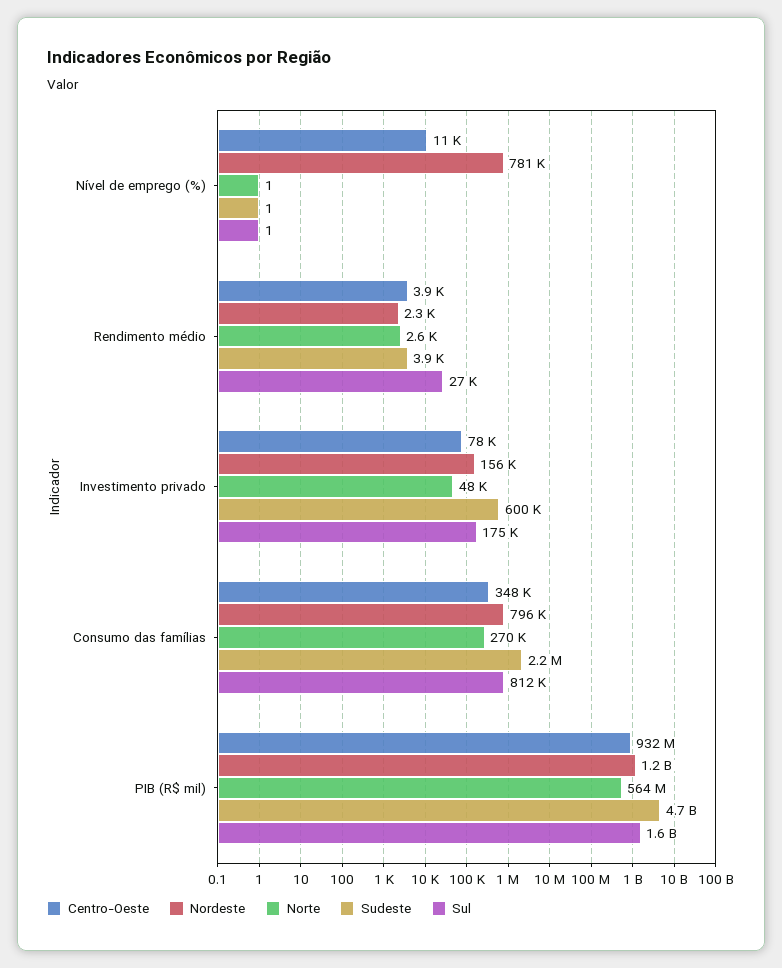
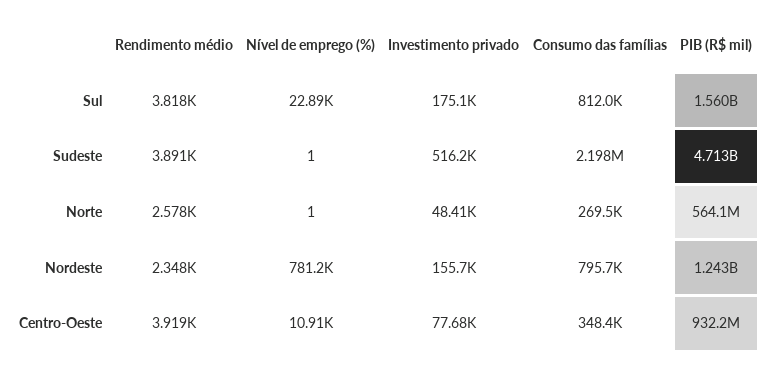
Sul, Nível de emprego (%): 1 -> 22890
Sul, Rendimento médio: 27000 -> 3818
Sudeste, Investimento privado: 600000 -> 516200

